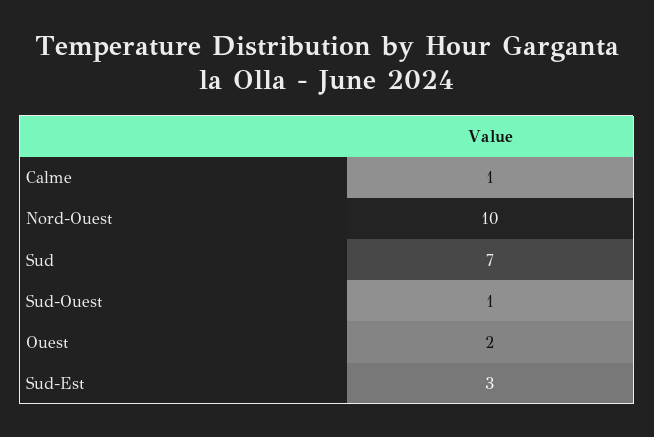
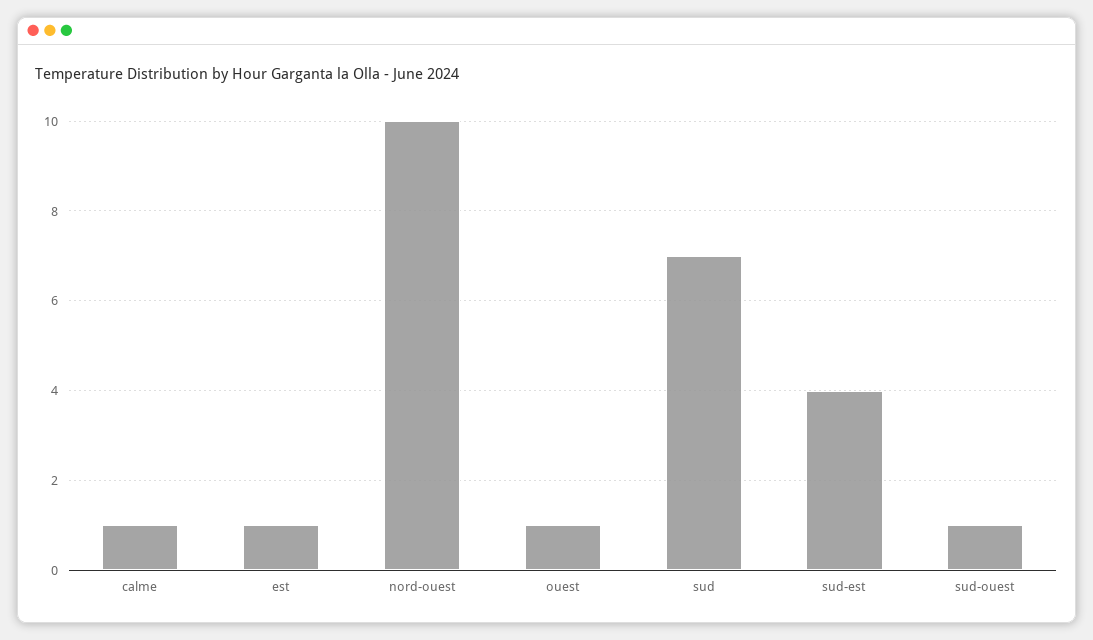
Ouest: 2 -> 1
Sud-Est: 3 -> 4
est: none -> 1

